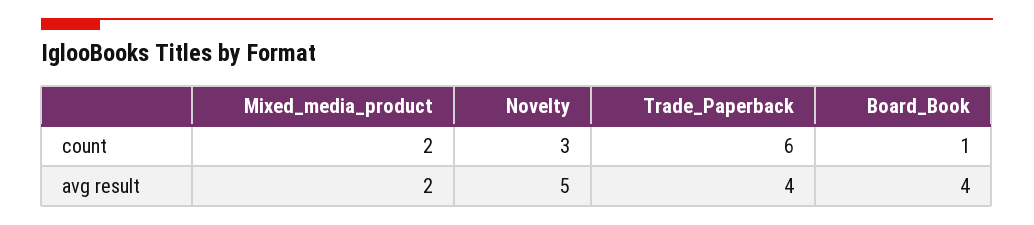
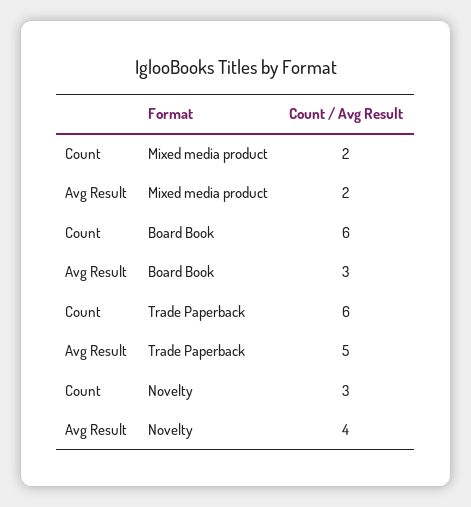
Board_Book, count: 1 -> 6
Novelty, avg result: 5 -> 4
Trade_Paperback, avg result: 4 -> 5
Board_Book, avg result: 4 -> 3

